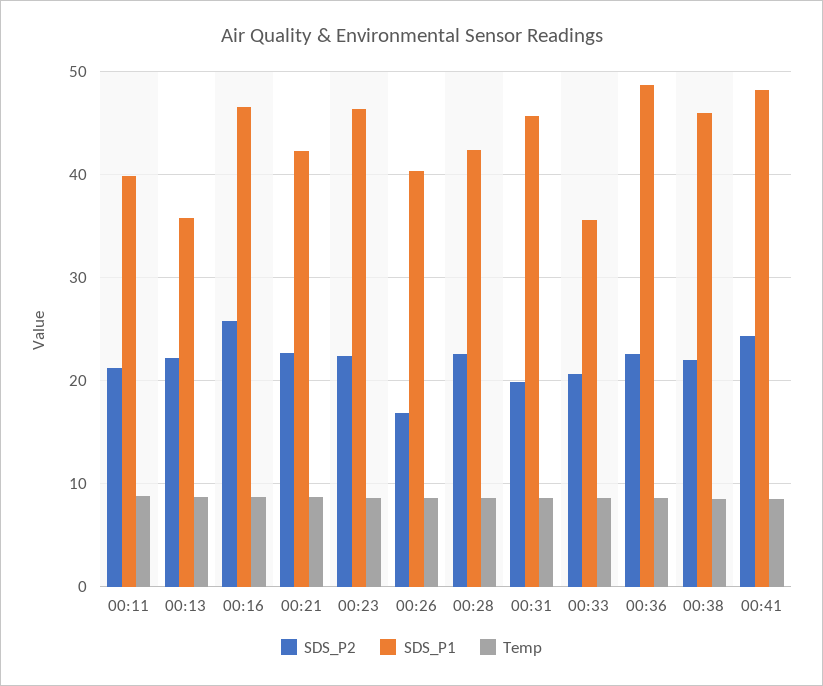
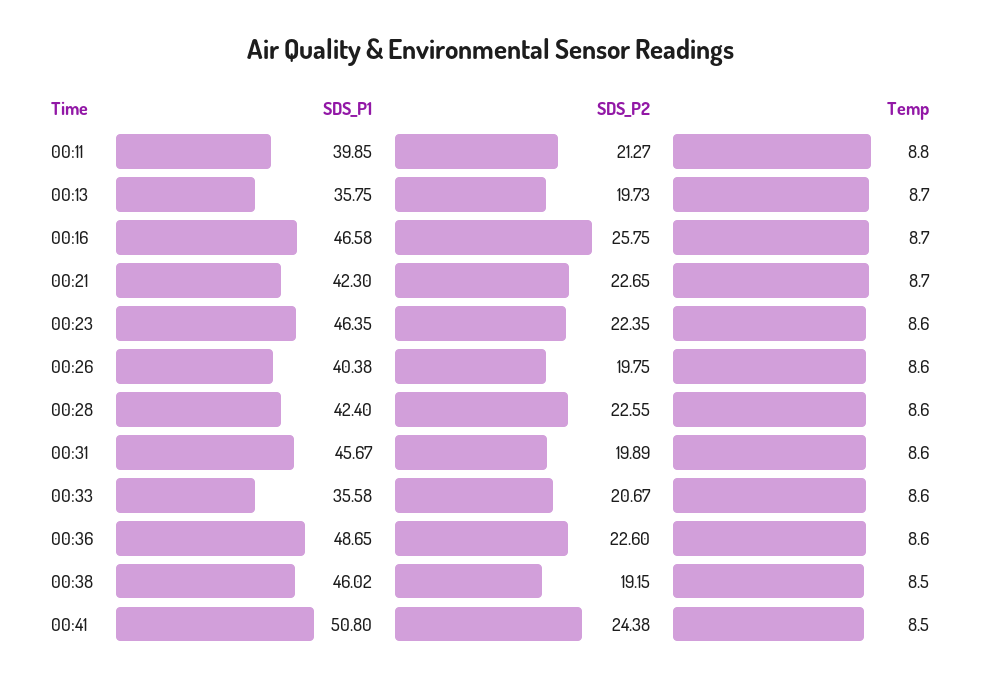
SDS_P2, 00:13: 22 -> 19.73
SDS_P2, 00:26: 17 -> 19.75
SDS_P2, 00:38: 22 -> 19.15
SDS_P1, 00:41: 48 -> 50.8

